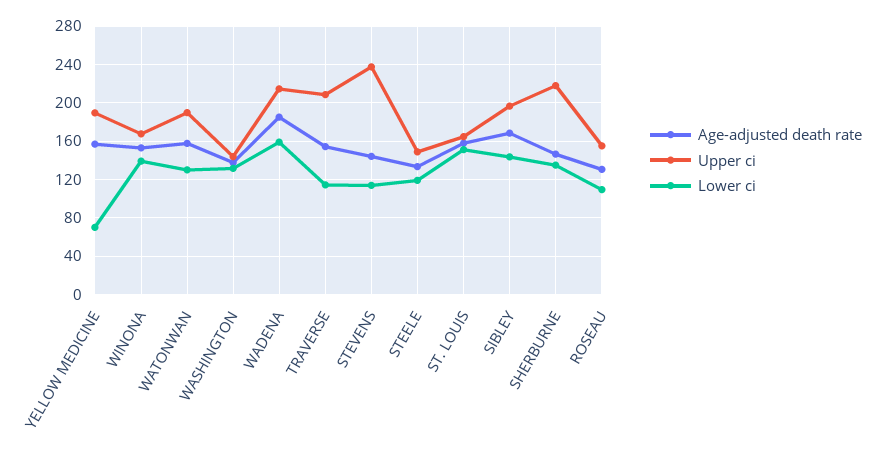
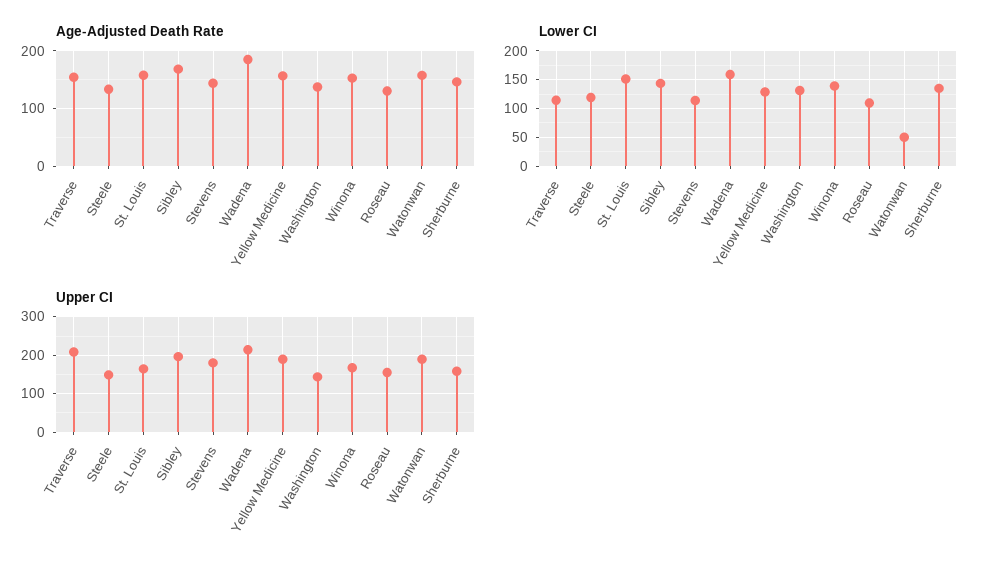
Lower ci, YELLOW MEDICINE: 70 -> 125
Lower ci, WATONWAN: 130 -> 50
Upper ci, STEVENS: 240 -> 180
Upper ci, SHERBURNE: 220 -> 160

